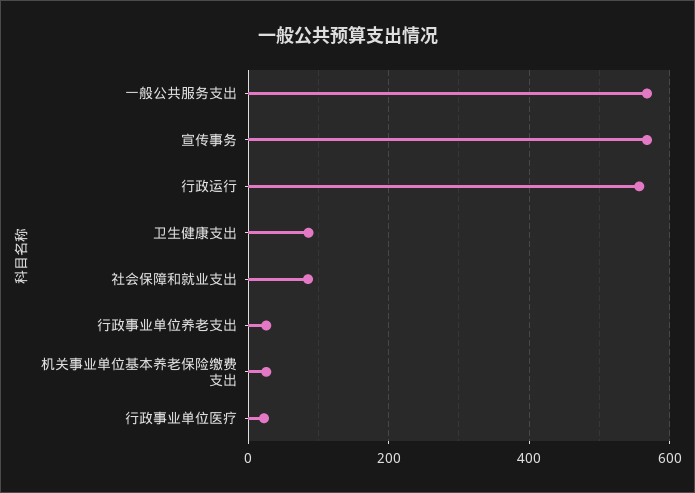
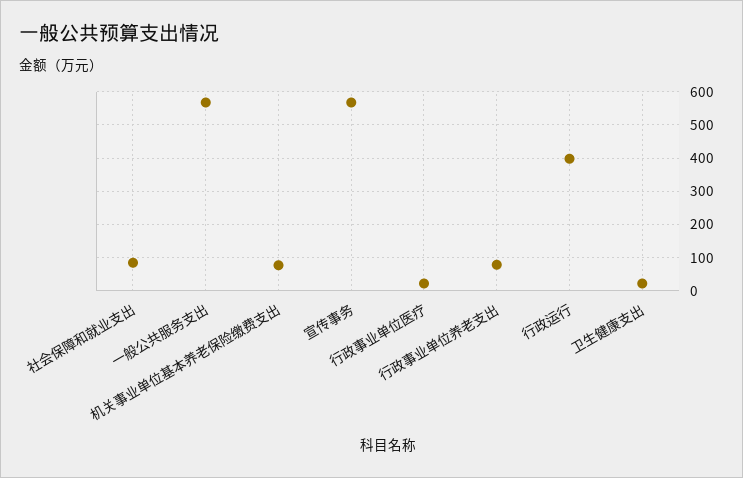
行政运行: 560 -> 400
卫生健康支出: 80 -> 20
行政事业单位养老支出: 20 -> 80
机关事业单位基本养老保险缴费支出: 20 -> 80

